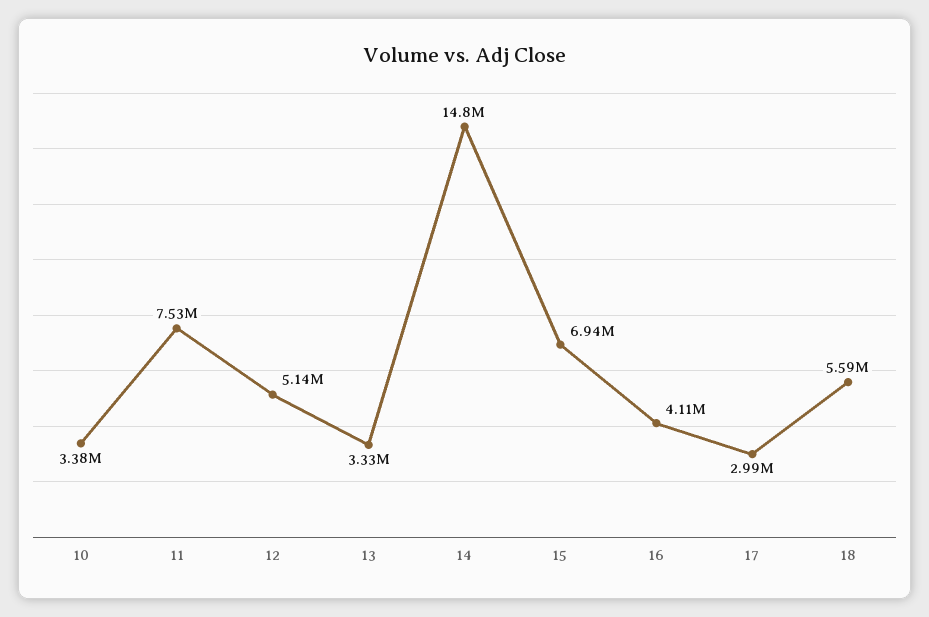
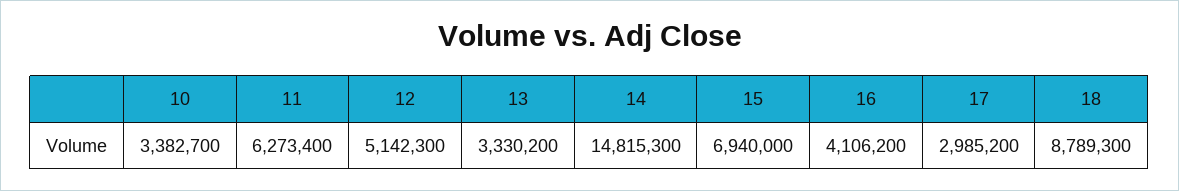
11: 7530000 -> 6273400
18: 5590000 -> 8789300

